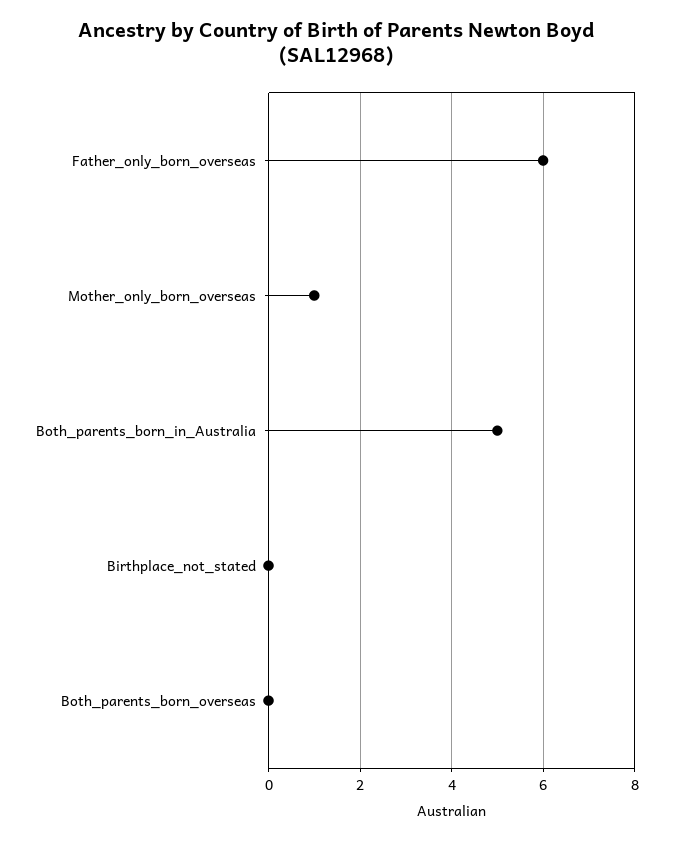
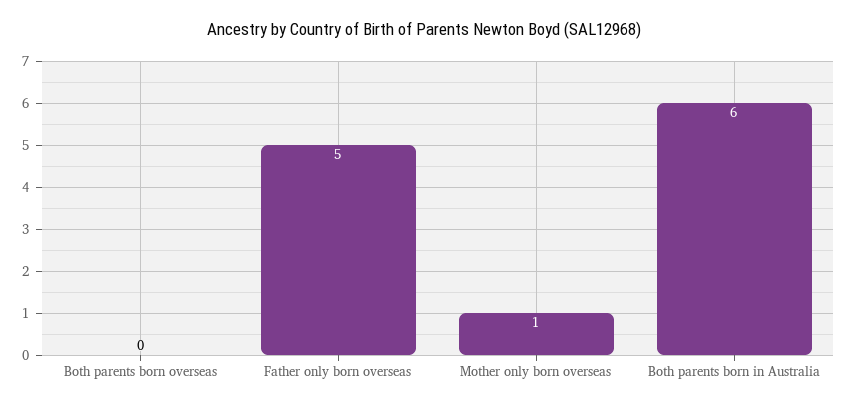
Father_only_born_overseas: 6 -> 5
Both_parents_born_in_Australia: 5 -> 6
Birthplace_not_stated: 0 -> none

